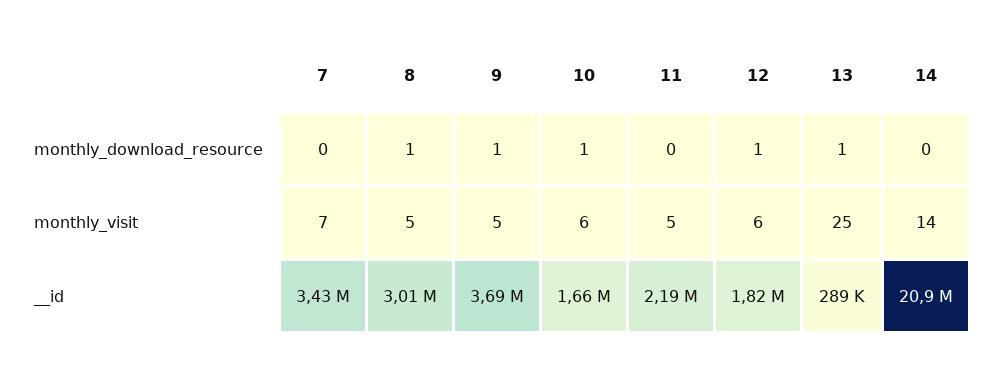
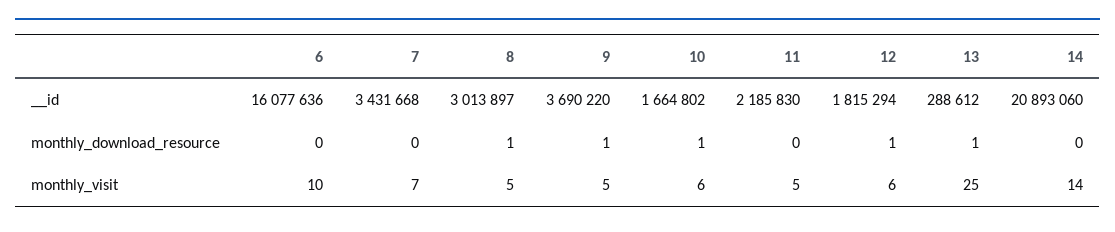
6, __id: none -> 16077636
6, monthly_download_resource: none -> 0
6, monthly_visit: none -> 10

